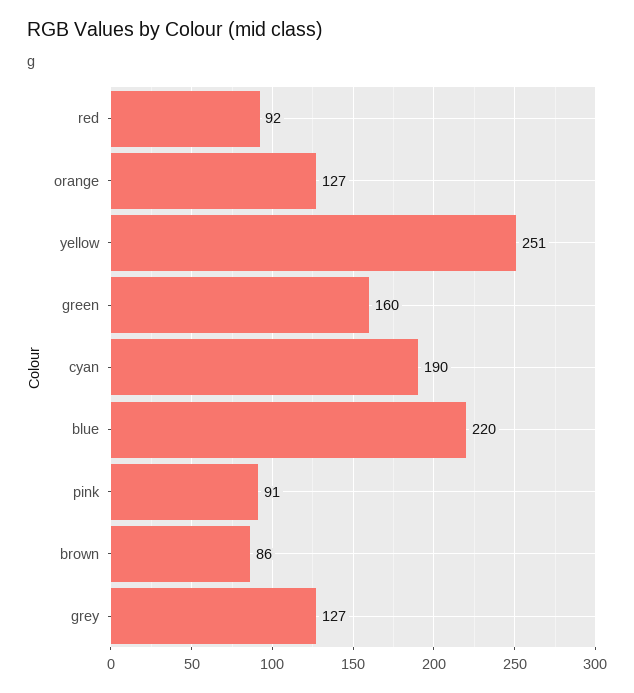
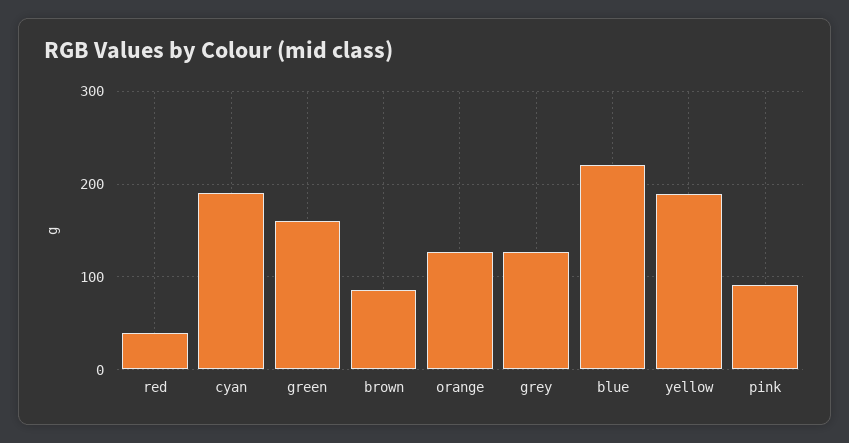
red: 92 -> 40
yellow: 251 -> 190

